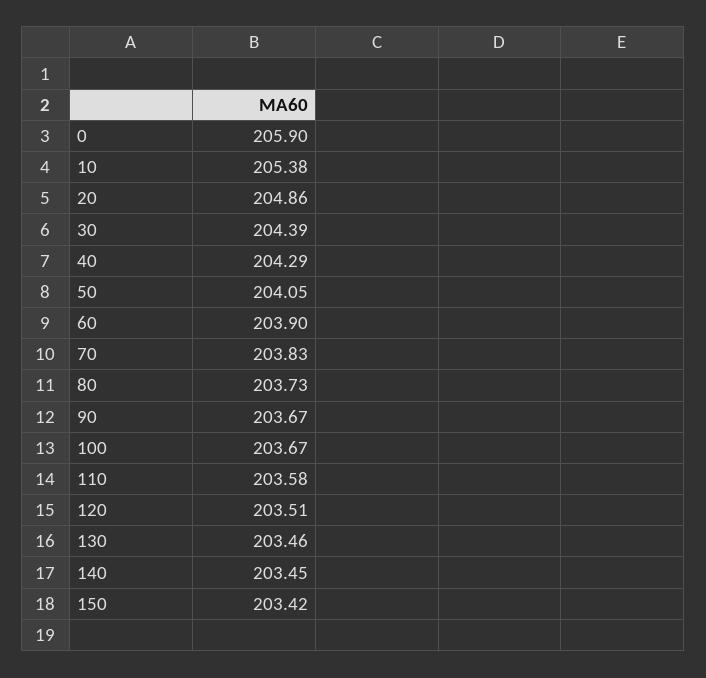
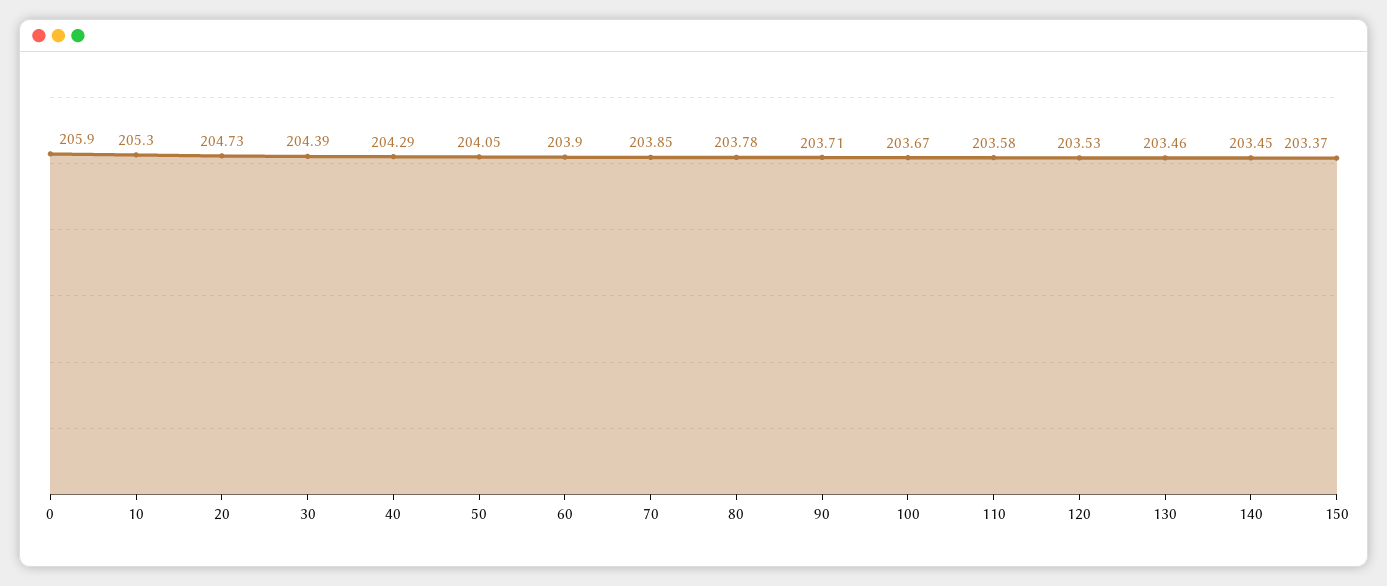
10: 205.38 -> 205.3
20: 204.86 -> 204.73
70: 203.83 -> 203.85
80: 203.73 -> 203.78
90: 203.67 -> 203.71
120: 203.51 -> 203.53
150: 203.42 -> 203.37

